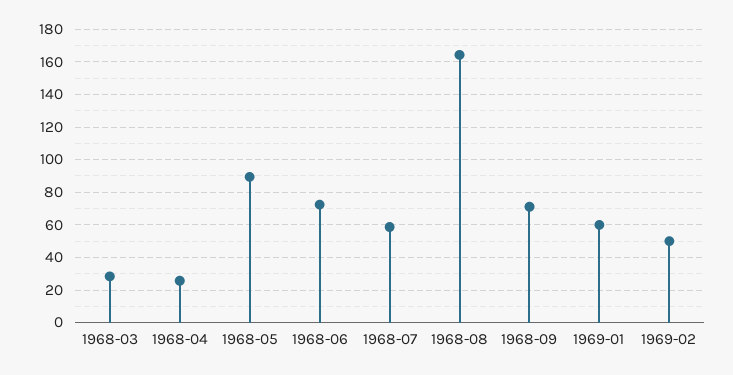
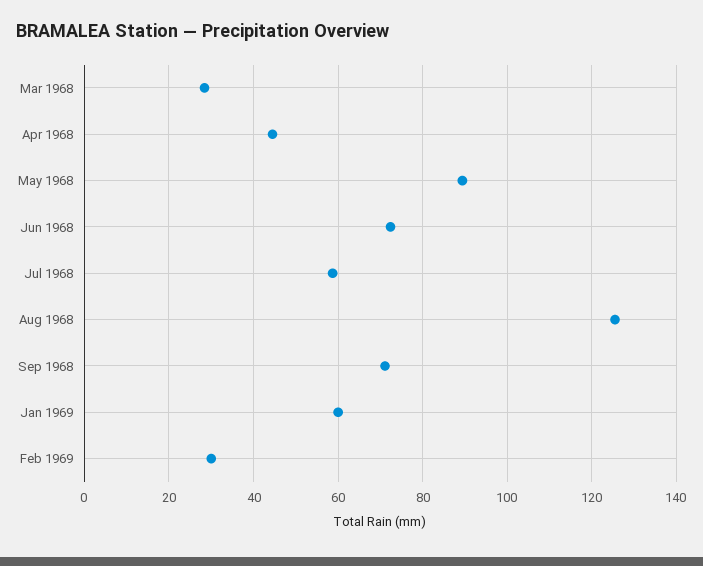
1968-04: 25 -> 44
1968-08: 165 -> 126
1969-02: 50 -> 30

